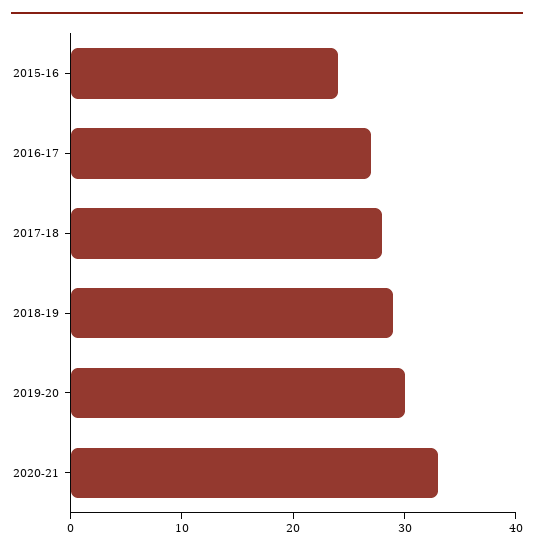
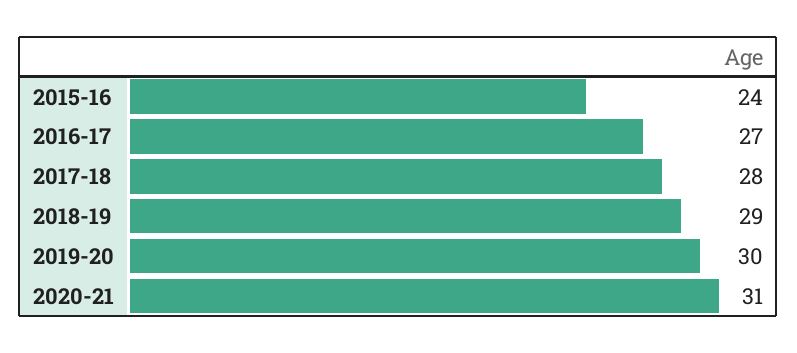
2020-21: 33 -> 31

